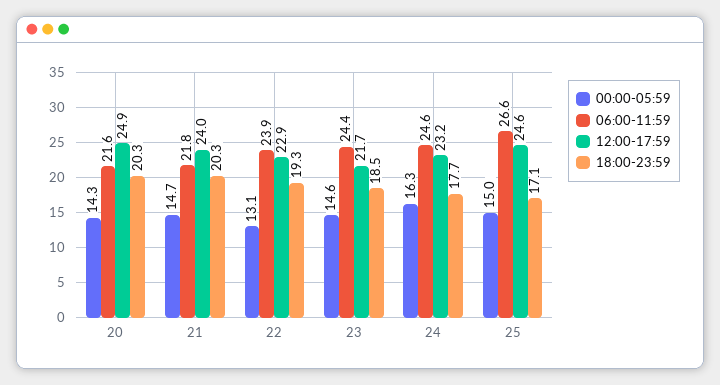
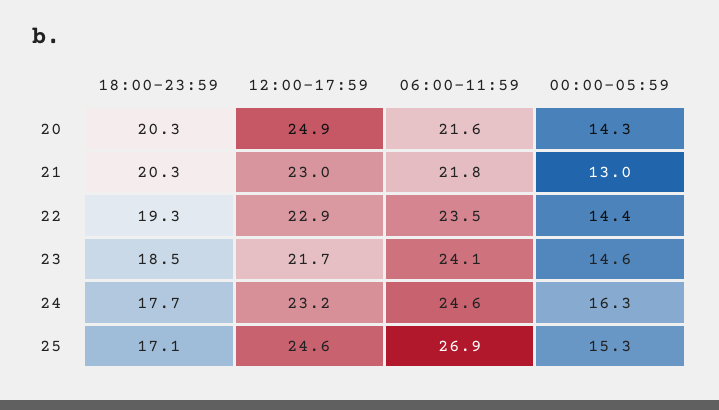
00:00-05:59, 21: 14.7 -> 13
12:00-17:59, 21: 24 -> 23
00:00-05:59, 22: 13.1 -> 14.4
06:00-11:59, 22: 23.9 -> 23.5
06:00-11:59, 23: 24.4 -> 24.1
00:00-05:59, 25: 15 -> 15.3
06:00-11:59, 25: 26.6 -> 26.9

